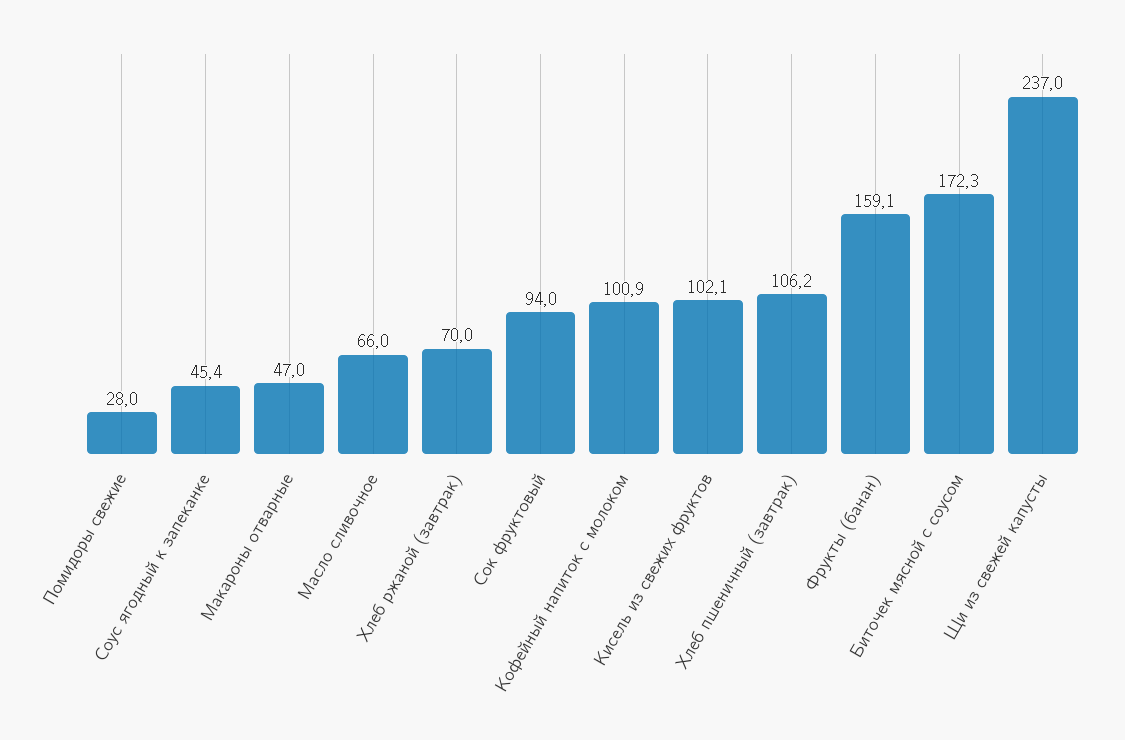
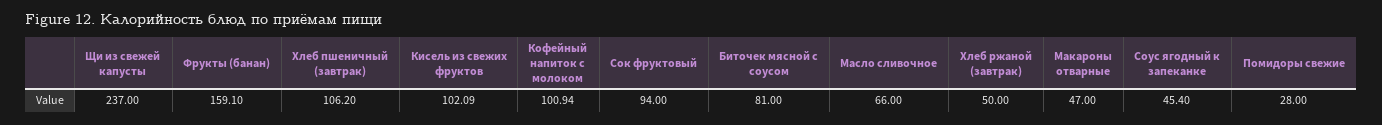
Хлеб ржаной (завтрак): 70 -> 50
Биточек мясной с соусом: 172.3 -> 81

